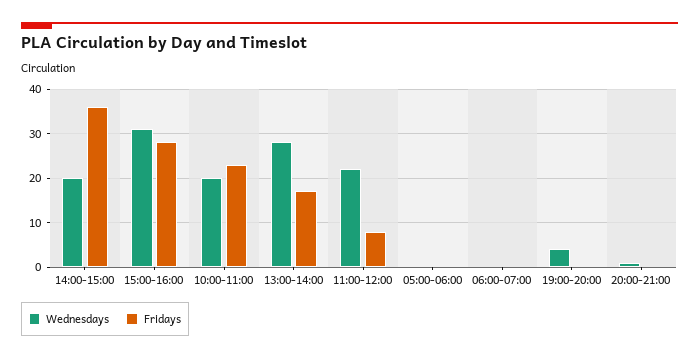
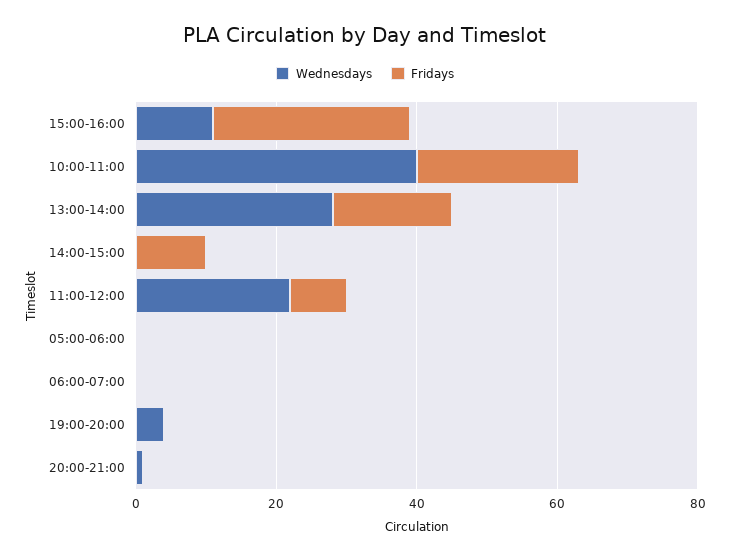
Wednesdays, 14:00-15:00: 20 -> 0
Fridays, 14:00-15:00: 35 -> 10
Wednesdays, 15:00-16:00: 30 -> 10
Wednesdays, 10:00-11:00: 20 -> 40

